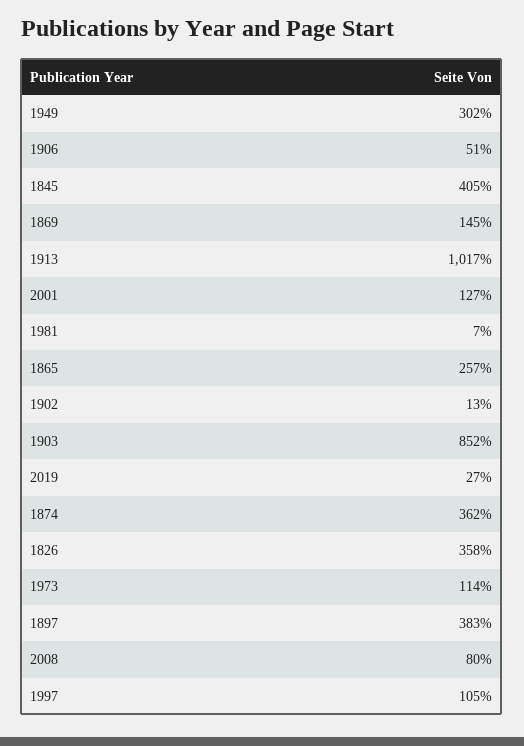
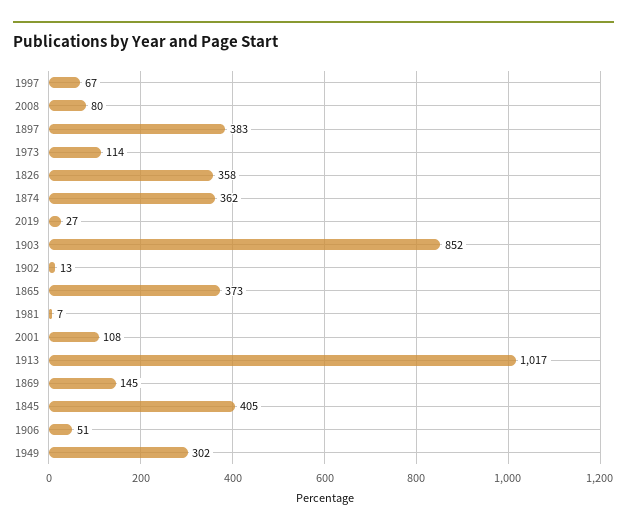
2001: 127 -> 108
1865: 257 -> 373
1997: 105 -> 67

